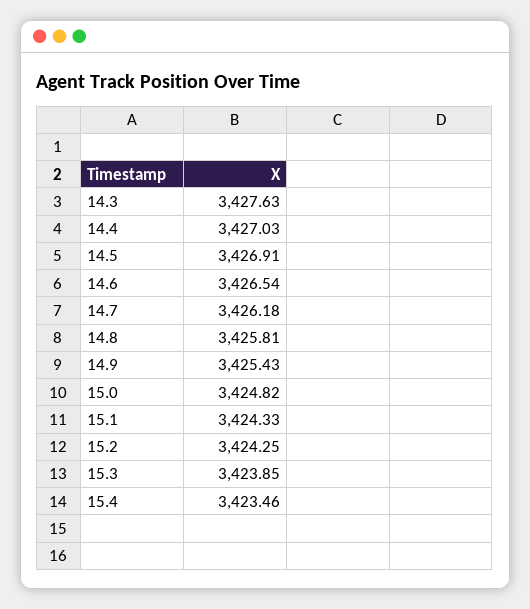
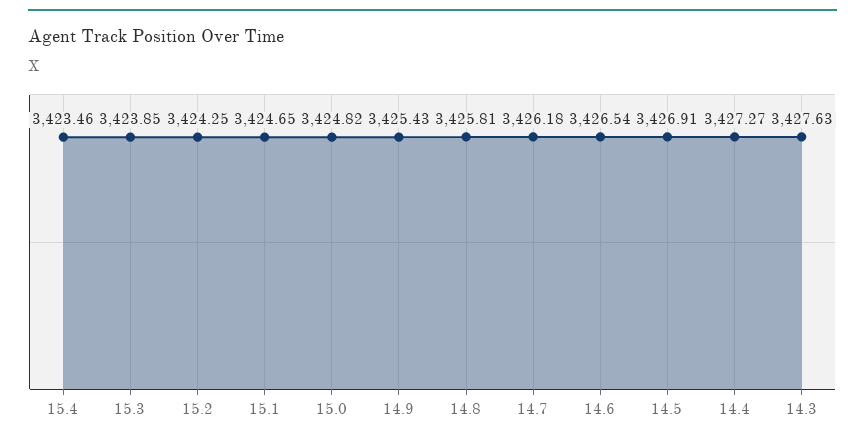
14.4: 3427.03 -> 3427.27
15.1: 3424.33 -> 3424.65

